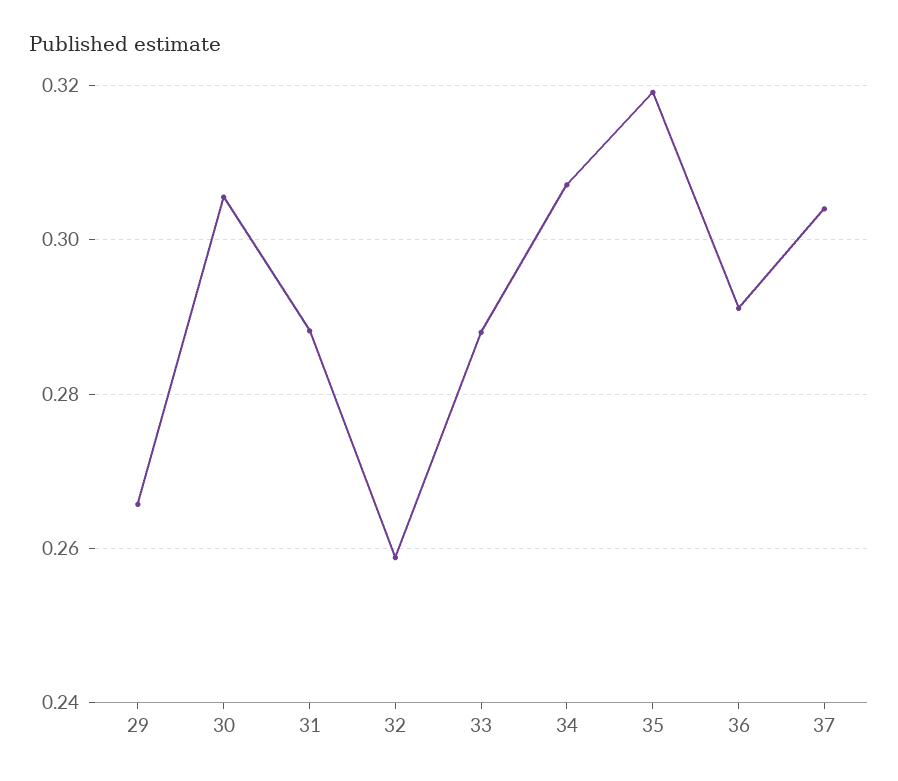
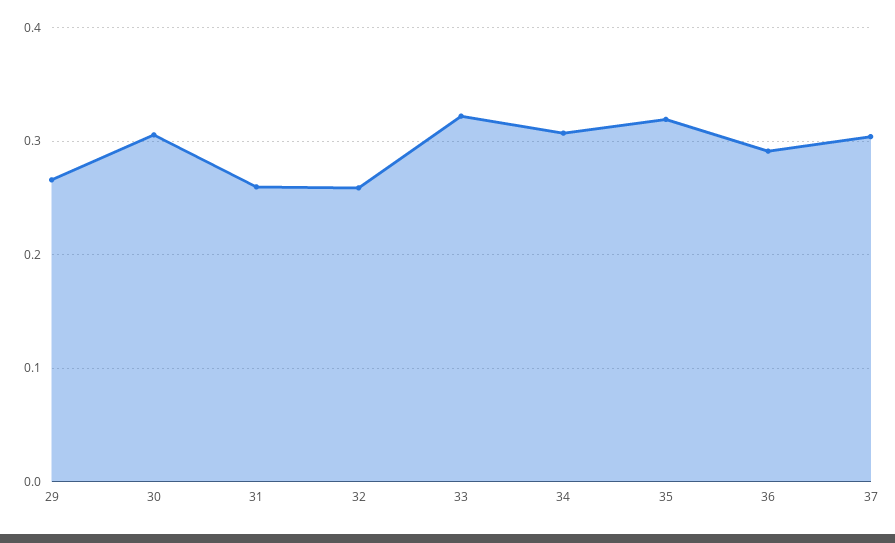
31: 0.288 -> 0.26
33: 0.288 -> 0.32

